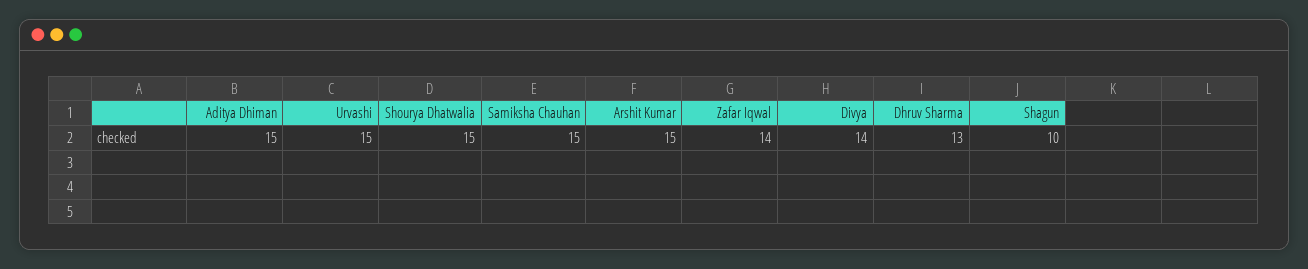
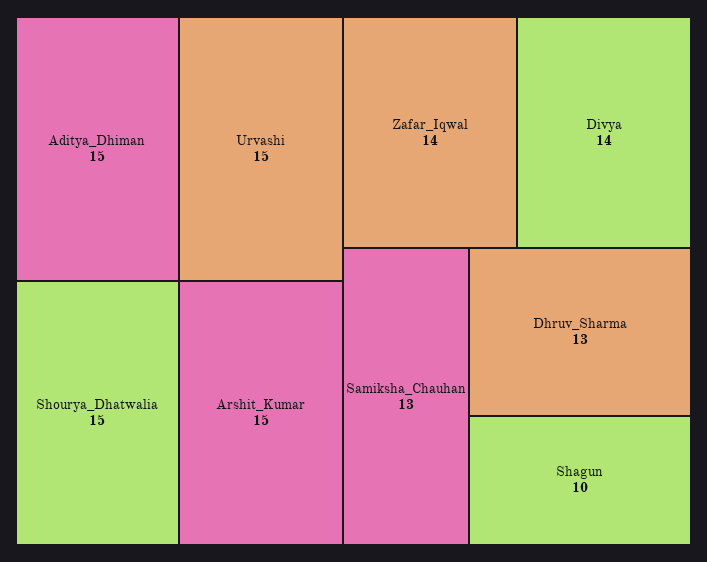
Samiksha Chauhan: 15 -> 13

